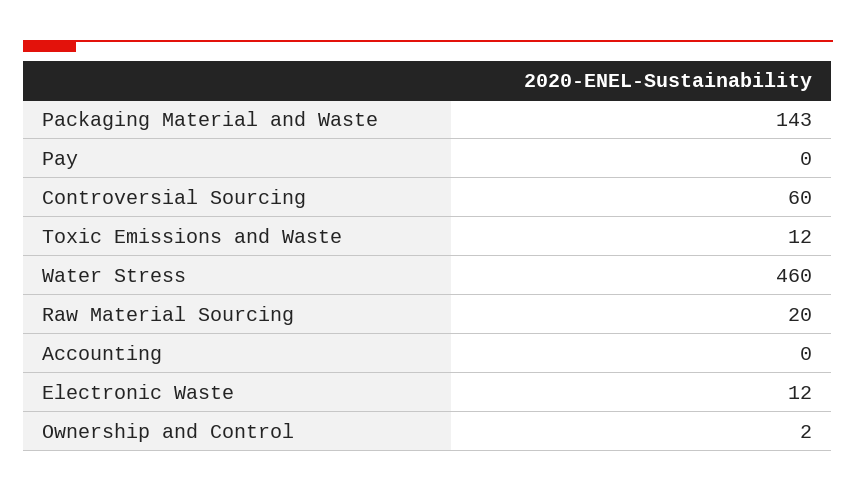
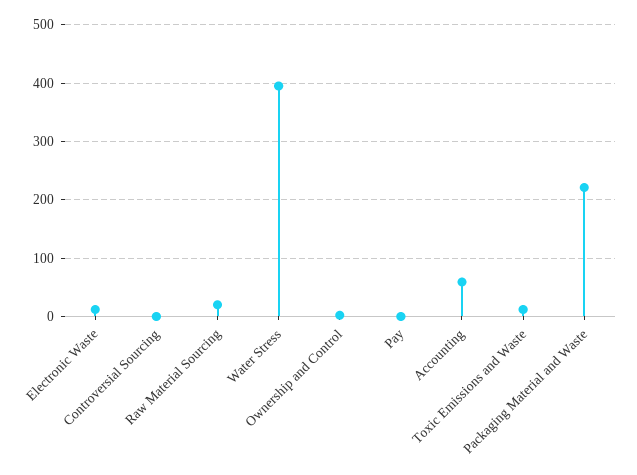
Packaging Material and Waste: 143 -> 220
Controversial Sourcing: 60 -> 0
Water Stress: 460 -> 400
Accounting: 0 -> 60

